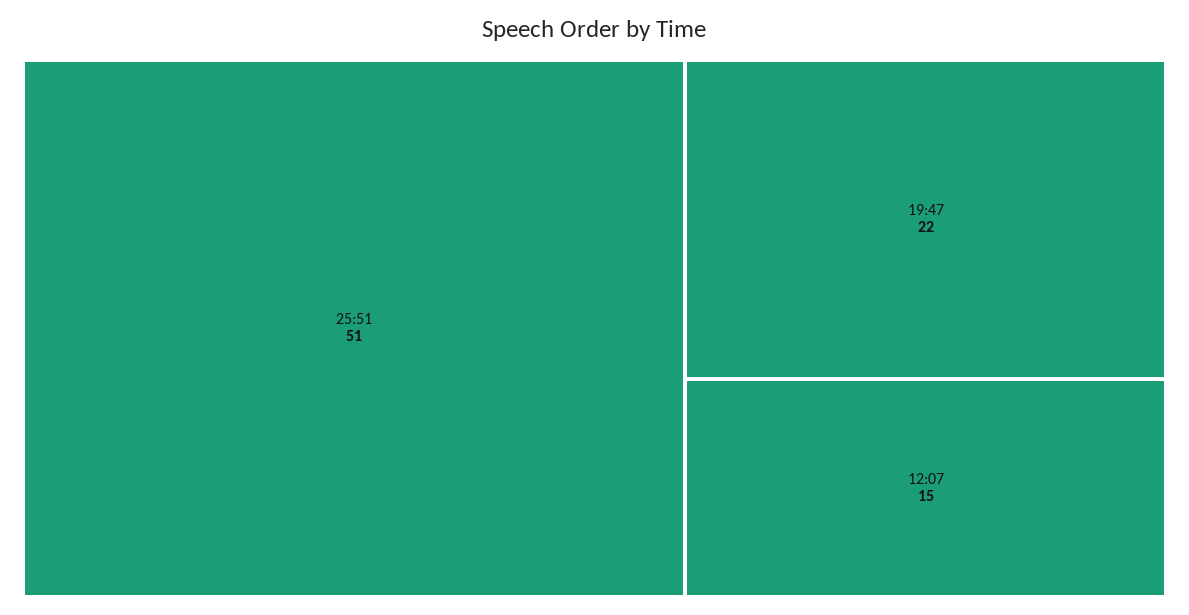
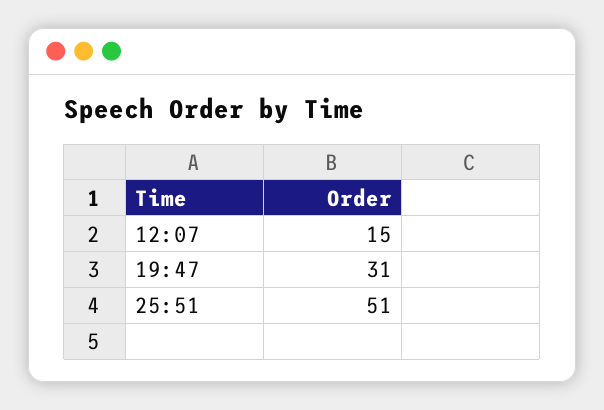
19:47: 22 -> 31

